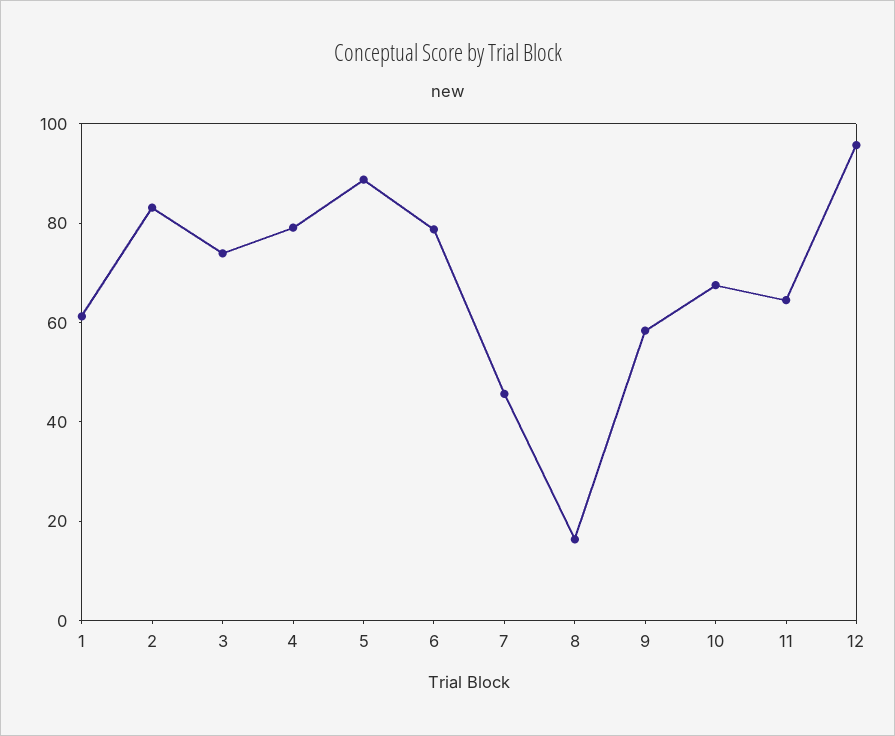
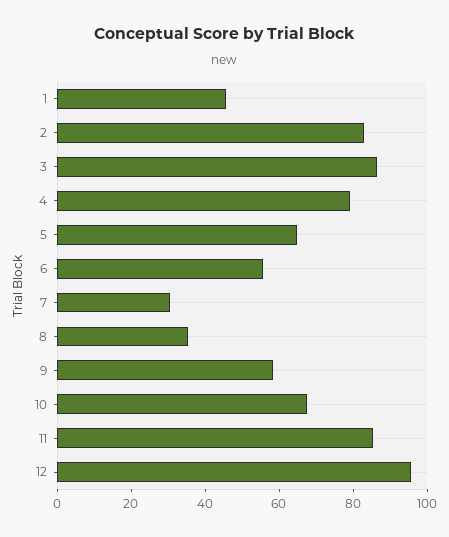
1: 60 -> 45
3: 75 -> 85
5: 90 -> 65
6: 80 -> 55
7: 45 -> 30
8: 15 -> 35
11: 65 -> 85

